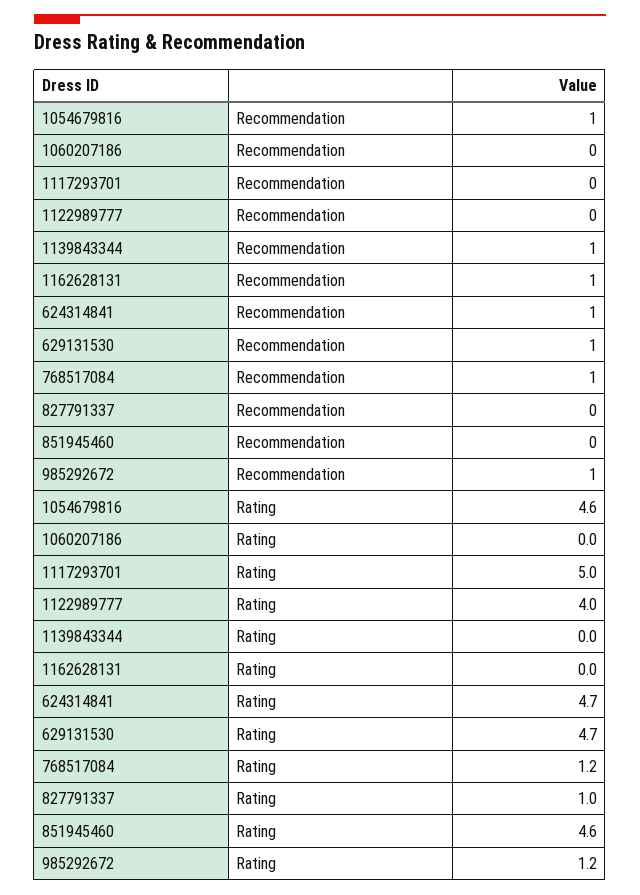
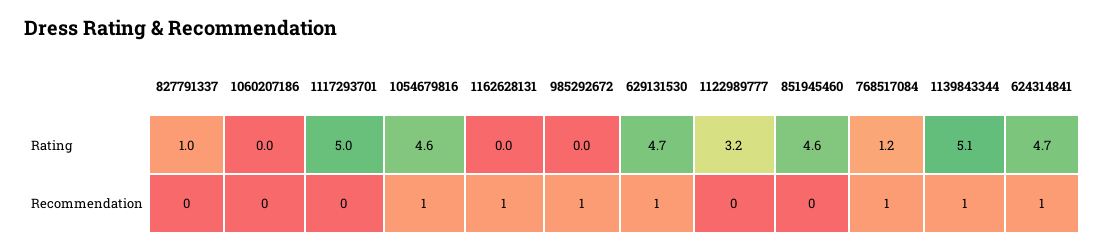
1122989777, Rating: 4 -> 3.2
1139843344, Rating: 0 -> 5.1
985292672, Rating: 1.2 -> 0

